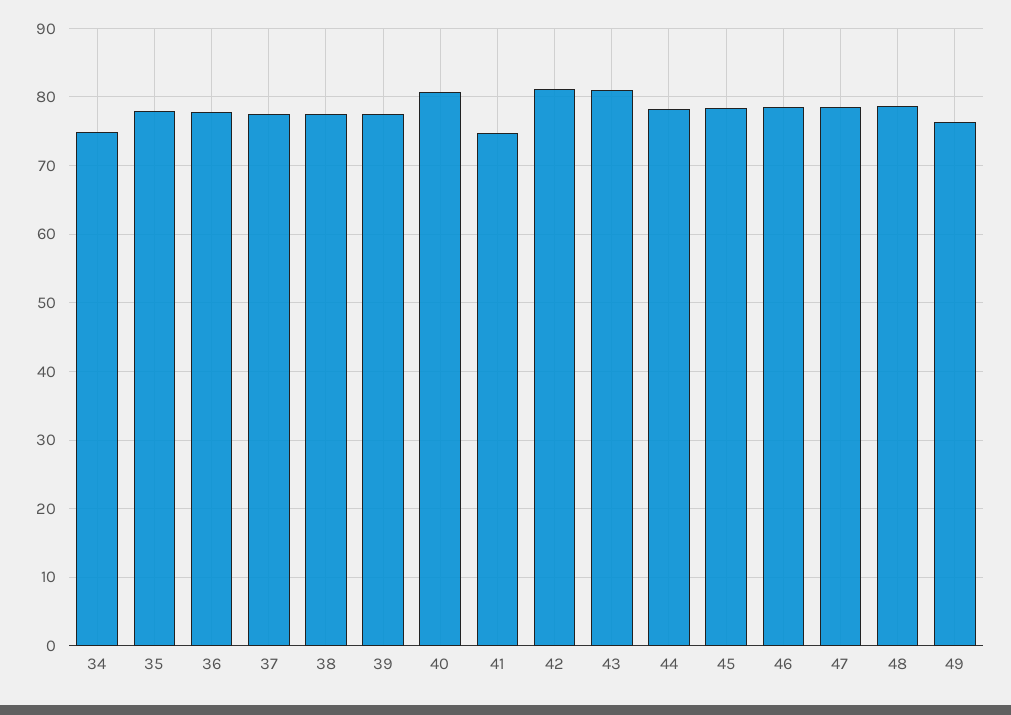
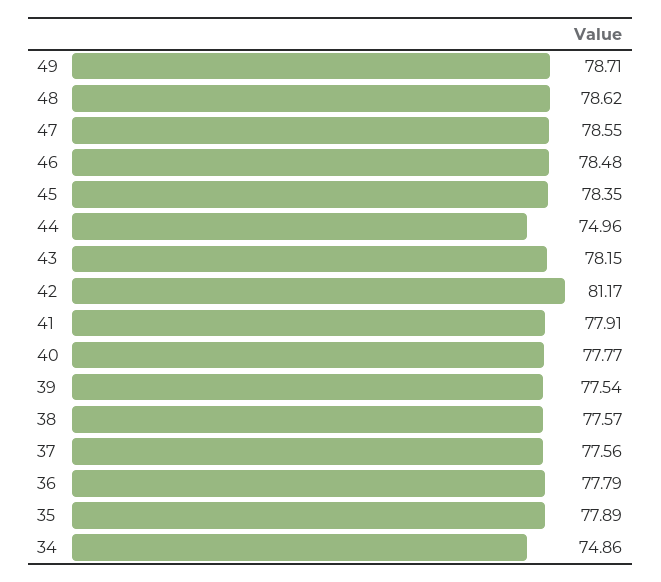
40: 81 -> 77.77
41: 75 -> 77.91
43: 81 -> 78.15
44: 78 -> 74.96
49: 76 -> 78.71

